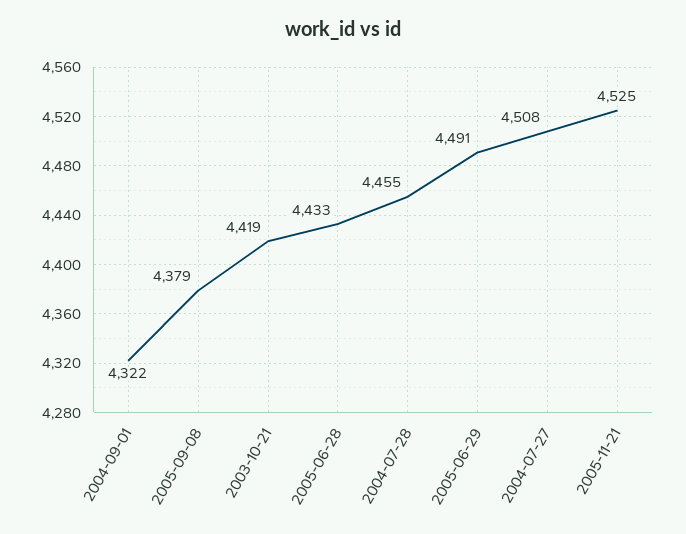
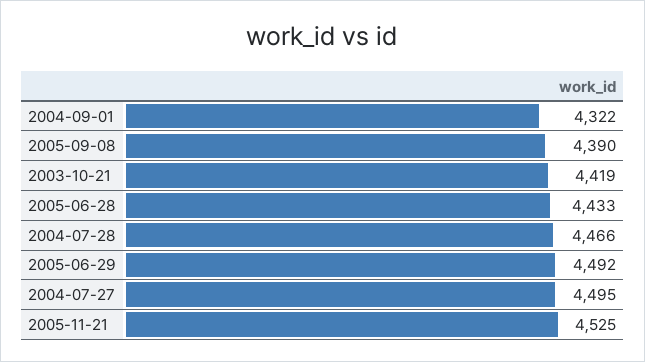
2005-09-08: 4379 -> 4390
2004-07-28: 4455 -> 4466
2005-06-29: 4491 -> 4492
2004-07-27: 4508 -> 4495

